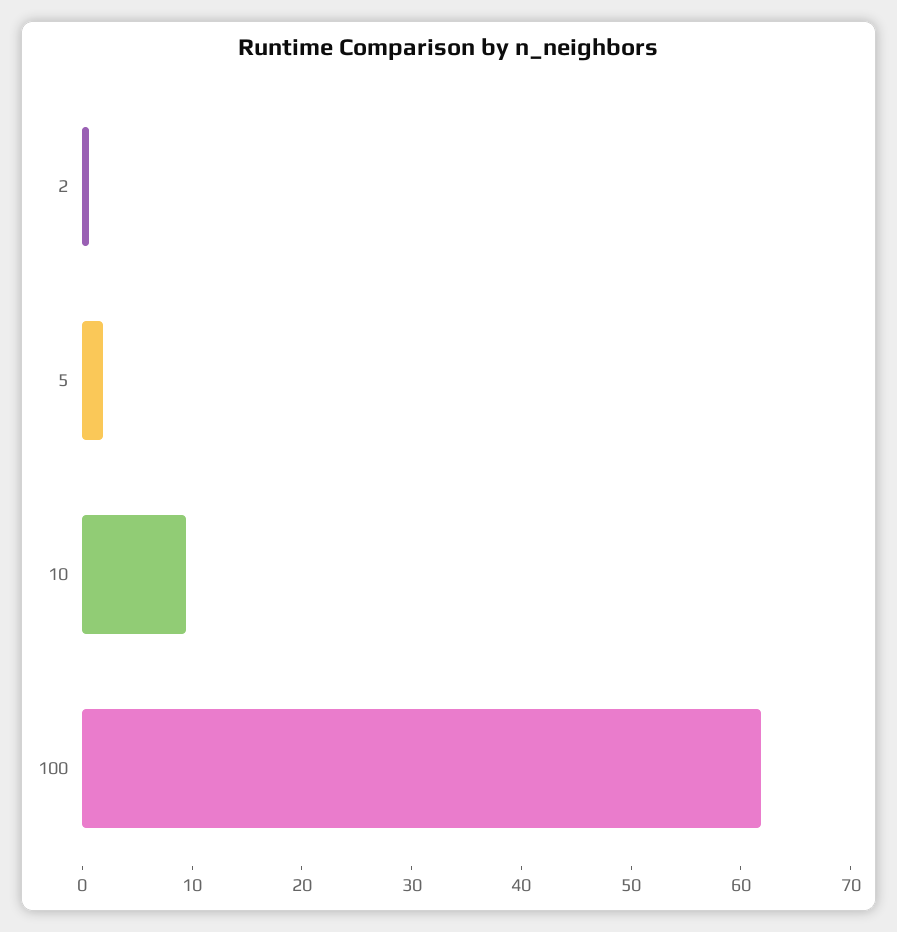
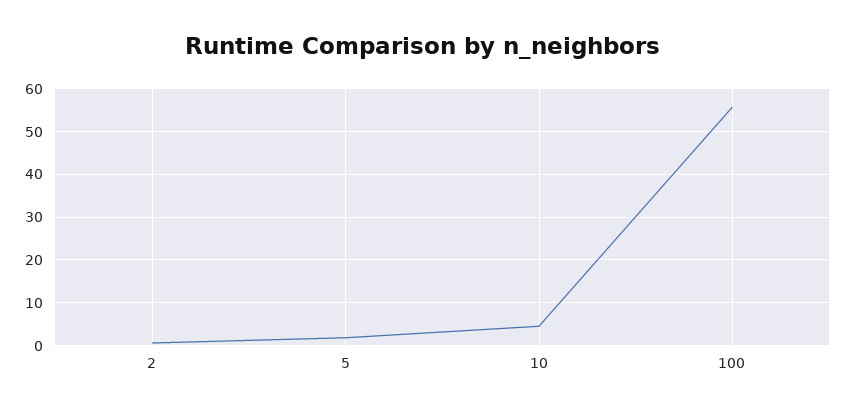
10: 10 -> 4
100: 62 -> 56

